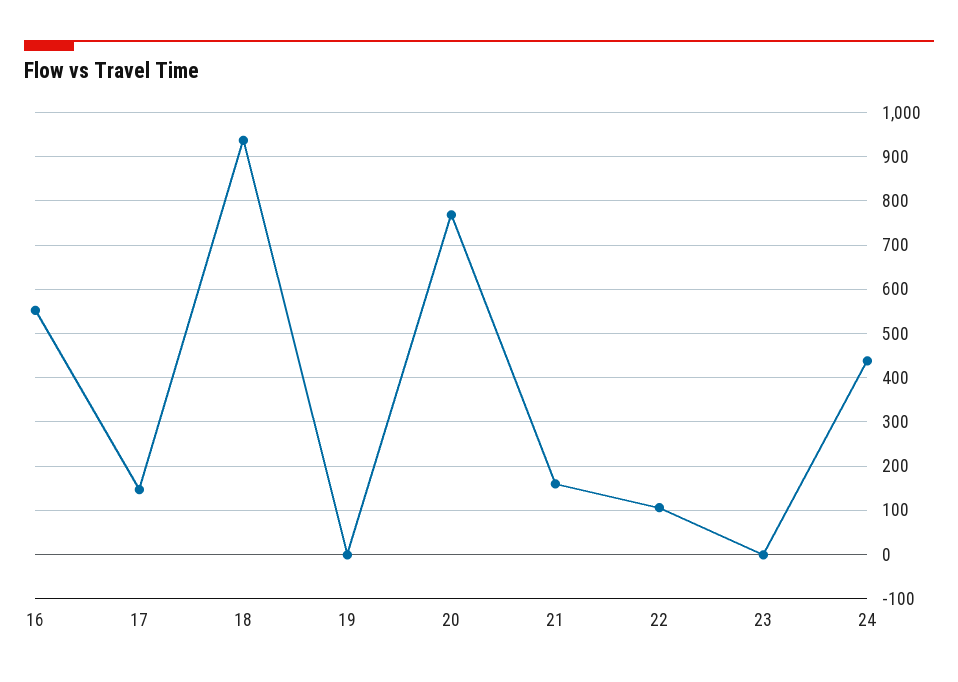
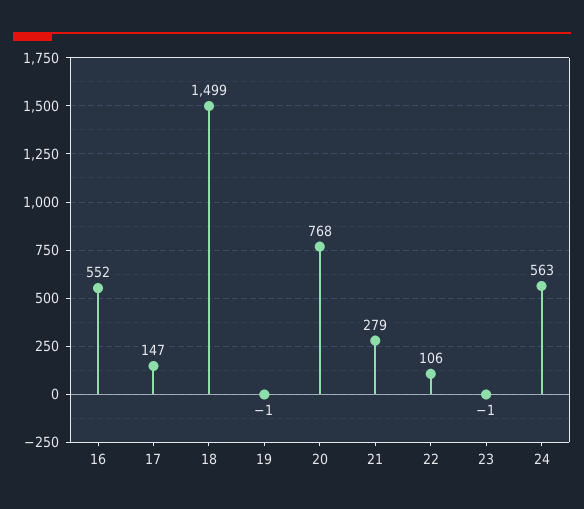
18: 940 -> 1499
21: 160 -> 279
24: 440 -> 563

